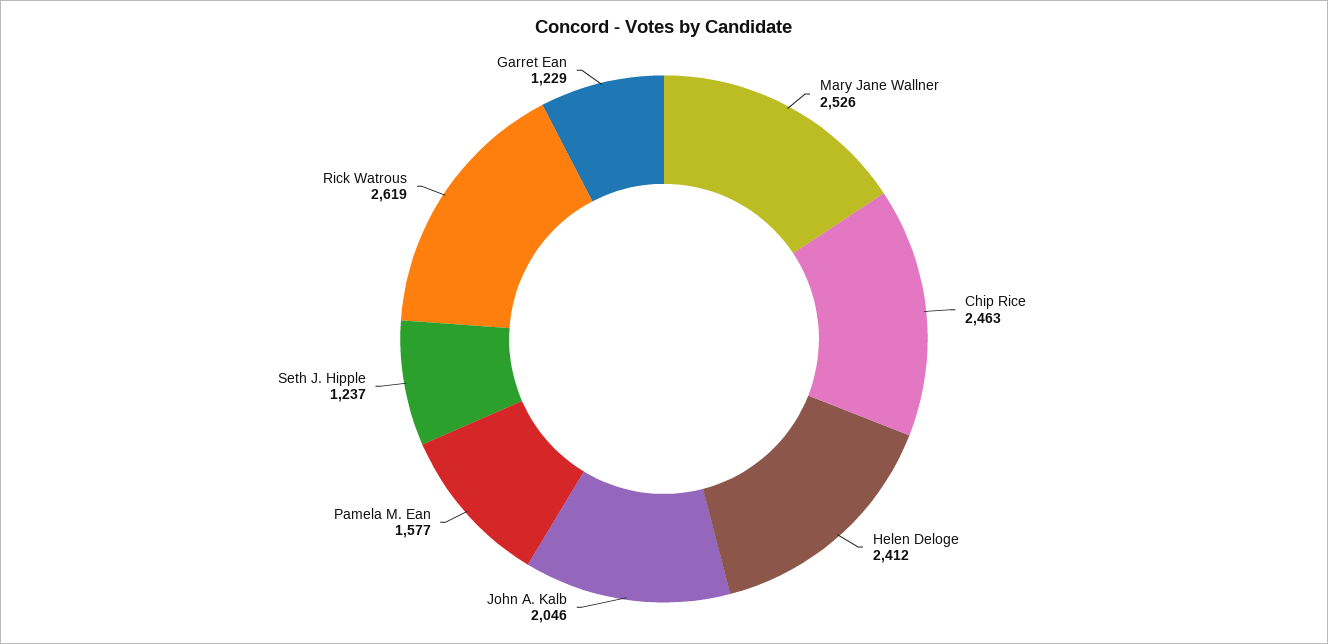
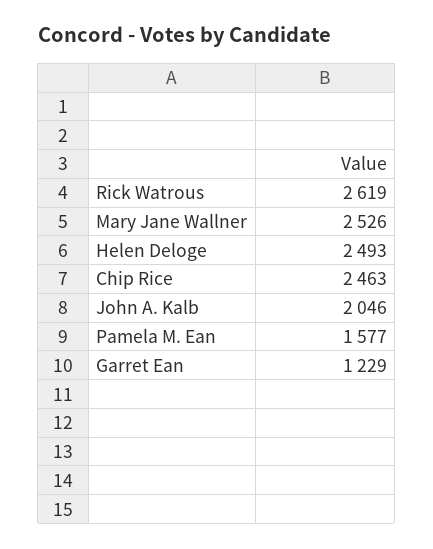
Helen Deloge: 2412 -> 2493
Seth J. Hipple: 1237 -> none

